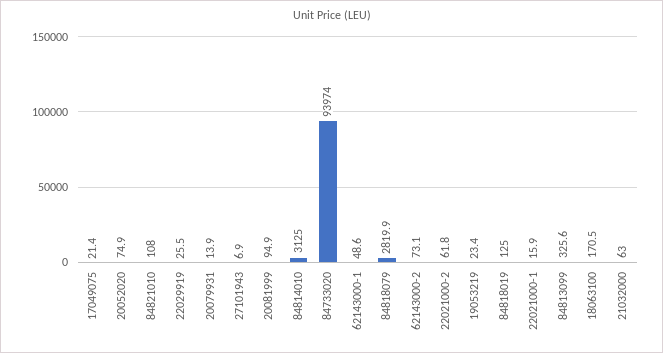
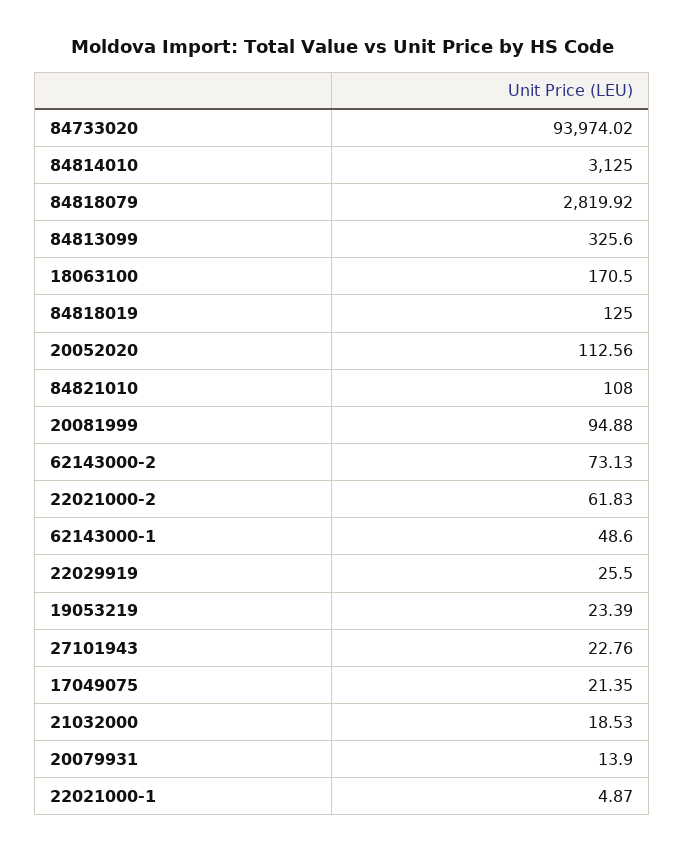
20052020: 74.9 -> 112.56
27101943: 6.9 -> 22.76
22021000-1: 15.9 -> 4.87
21032000: 63 -> 18.53

